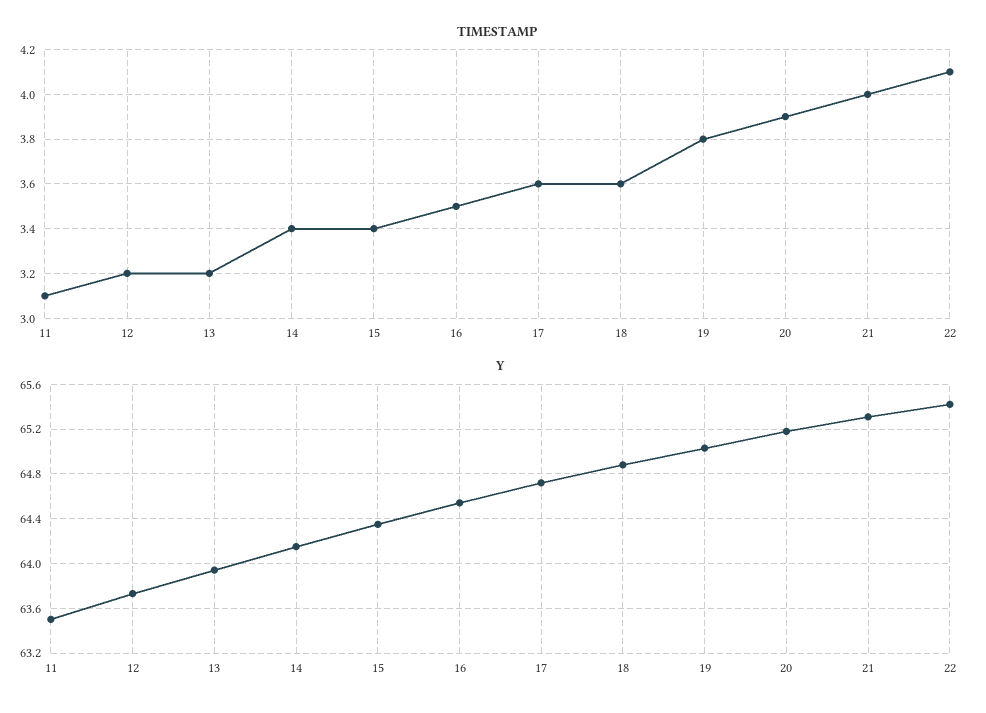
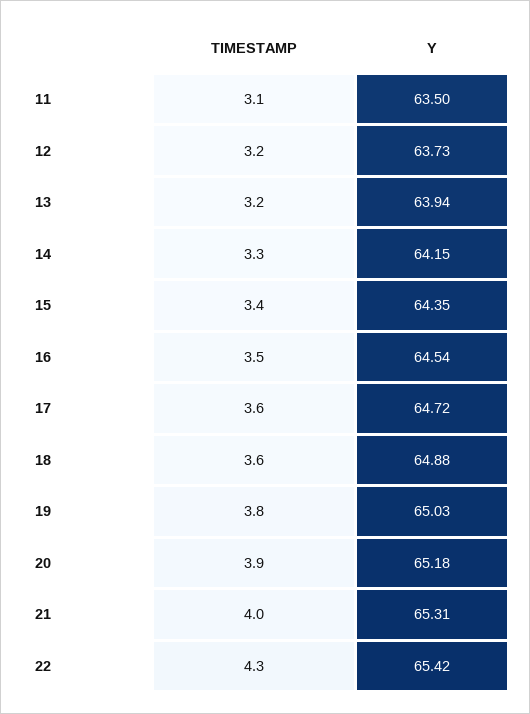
TIMESTAMP, 14: 3.4 -> 3.3
TIMESTAMP, 22: 4.1 -> 4.3

